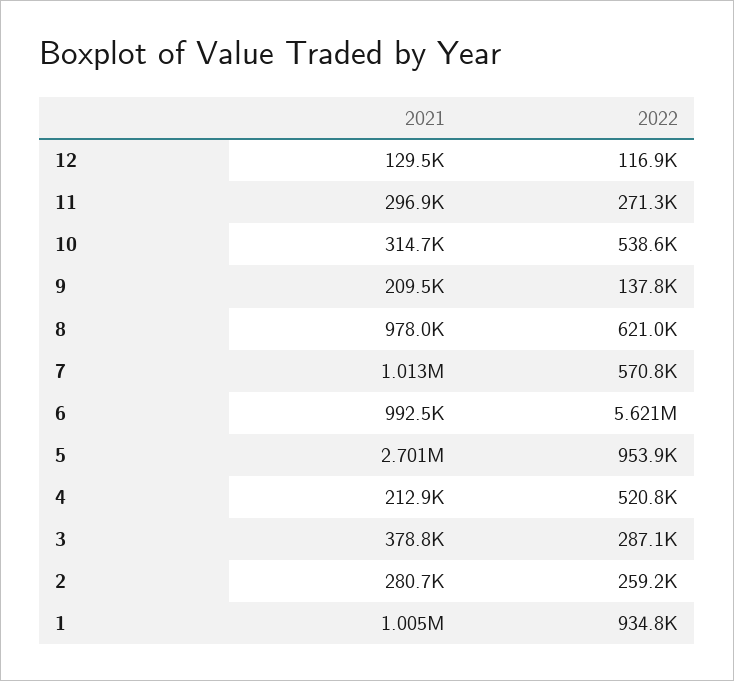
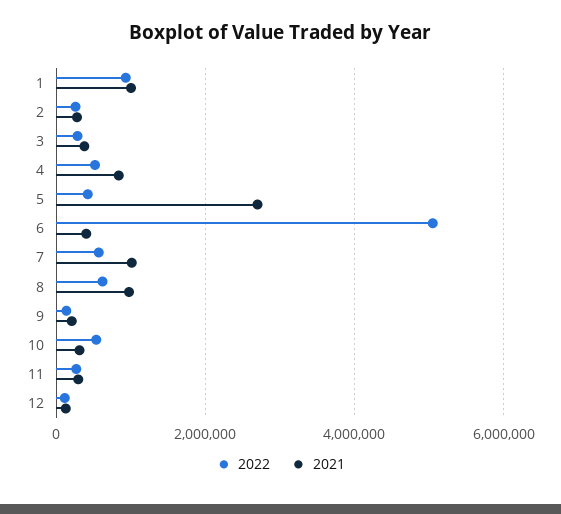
2021, 6: 992500 -> 400000
2022, 6: 5621000 -> 5000000
2022, 5: 953900 -> 400000
2021, 4: 212900 -> 800000

